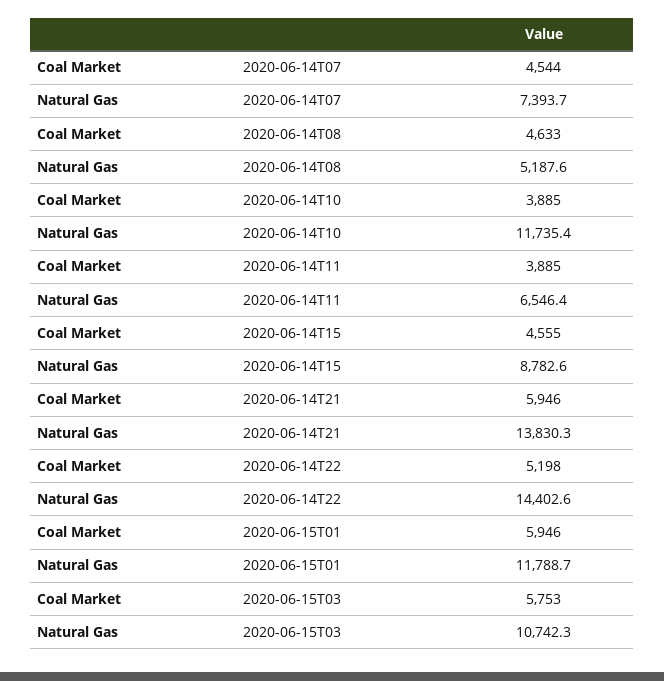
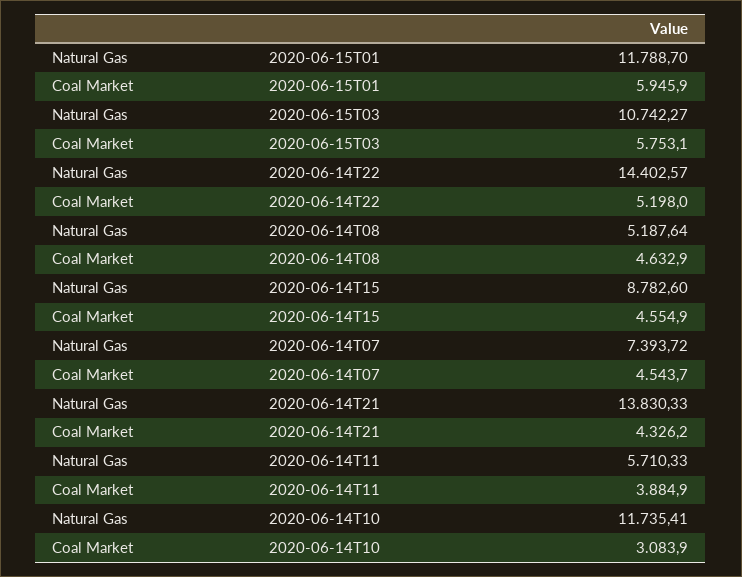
Coal Market, 2020-06-14T10: 3885 -> 3083.9
Natural Gas, 2020-06-14T11: 6546.4 -> 5710.33
Coal Market, 2020-06-14T21: 5946 -> 4326.2

